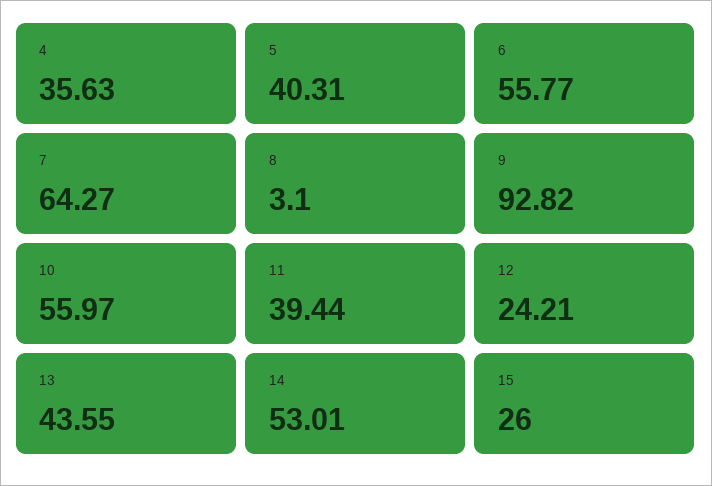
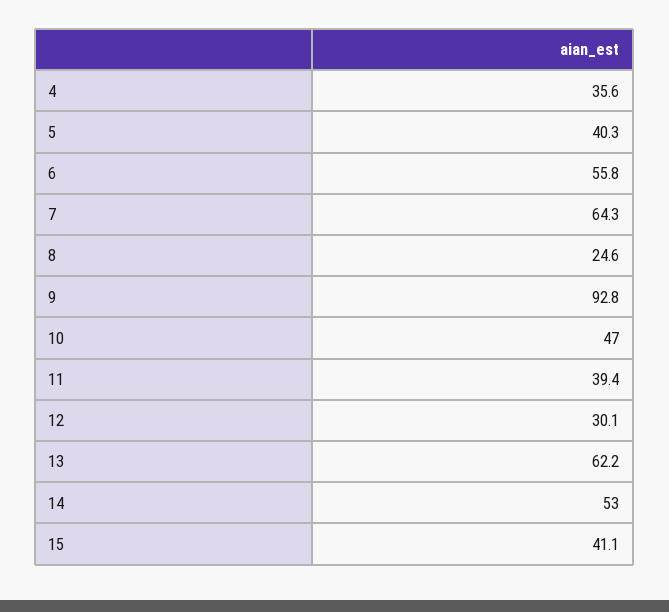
8: 3.1 -> 24.6
10: 55.97 -> 47
12: 24.21 -> 30.1
13: 43.55 -> 62.2
15: 26 -> 41.1

